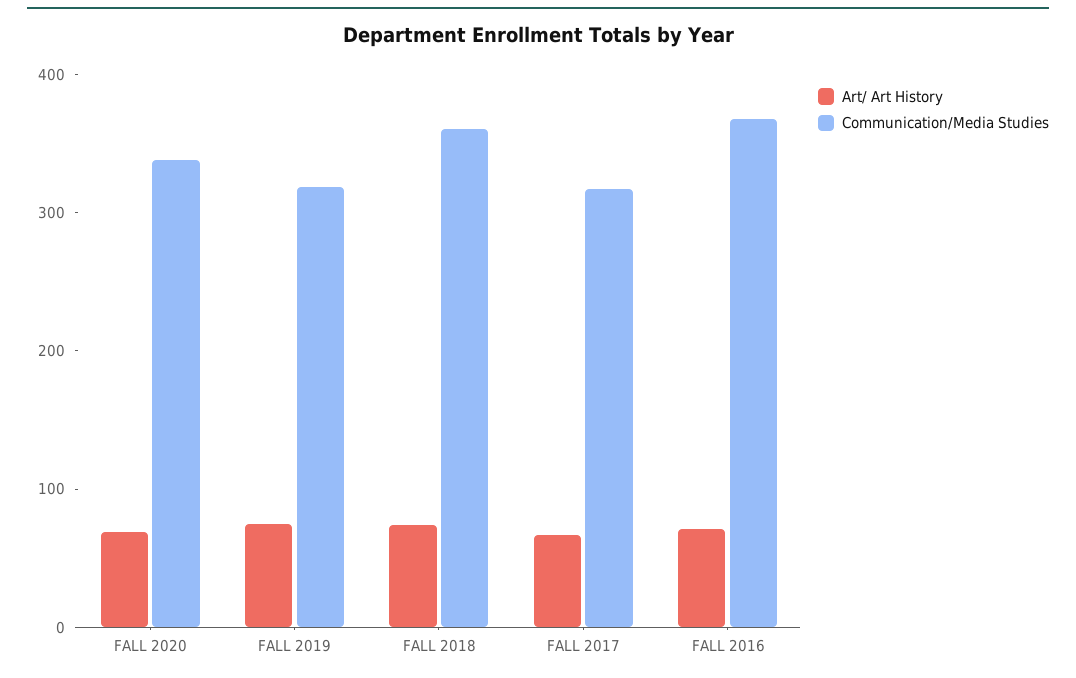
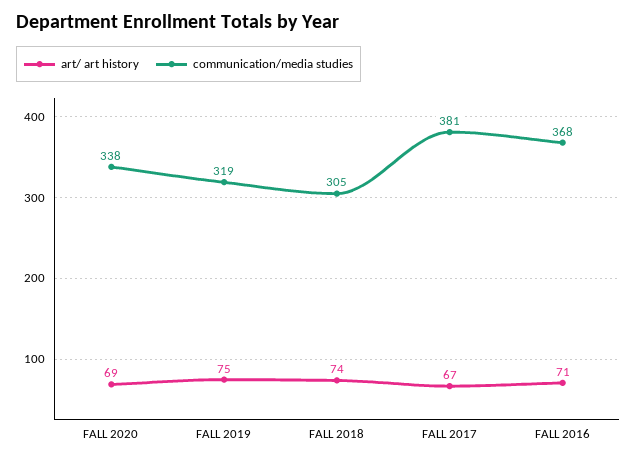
Communication/Media Studies, FALL 2018: 360 -> 305
Communication/Media Studies, FALL 2017: 320 -> 381

